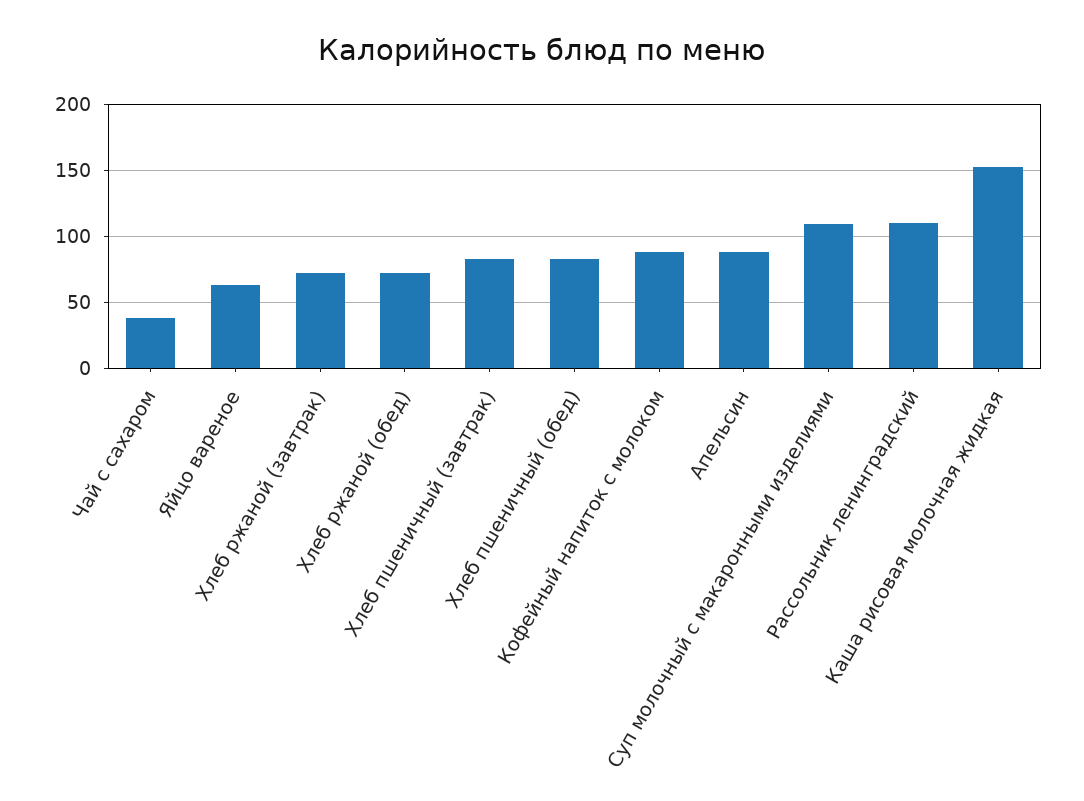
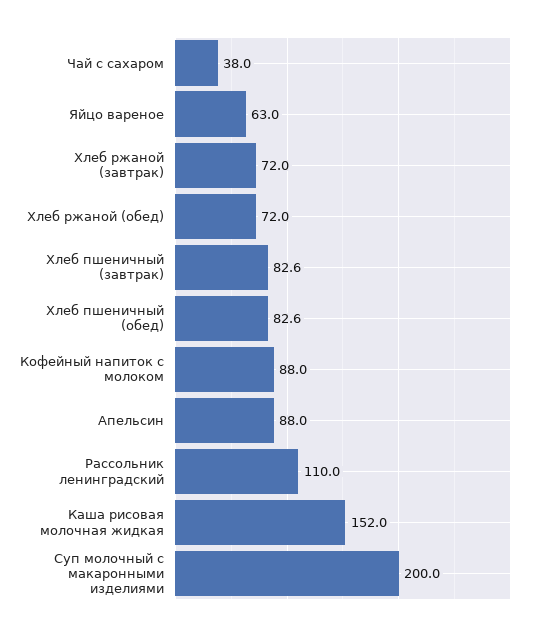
Суп молочный с макаронными изделиями: 110 -> 200

